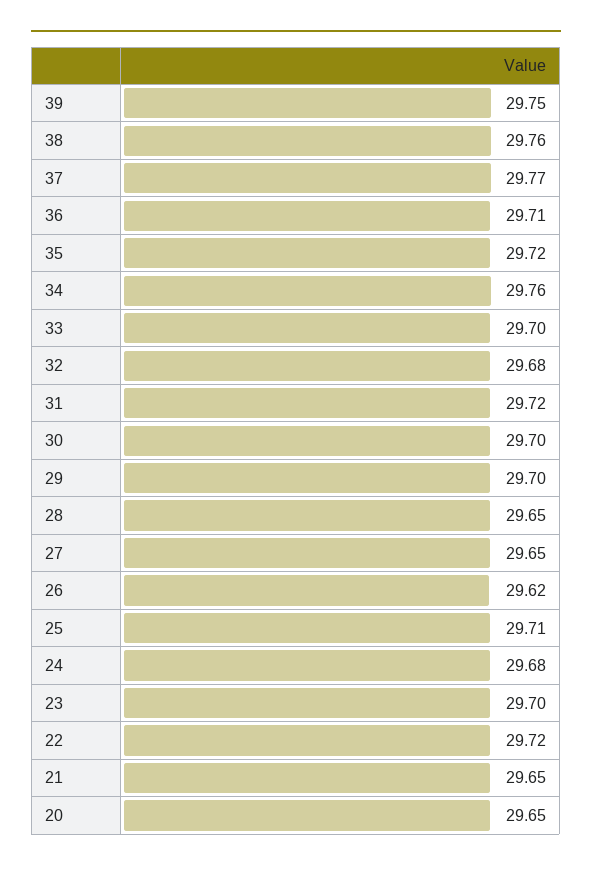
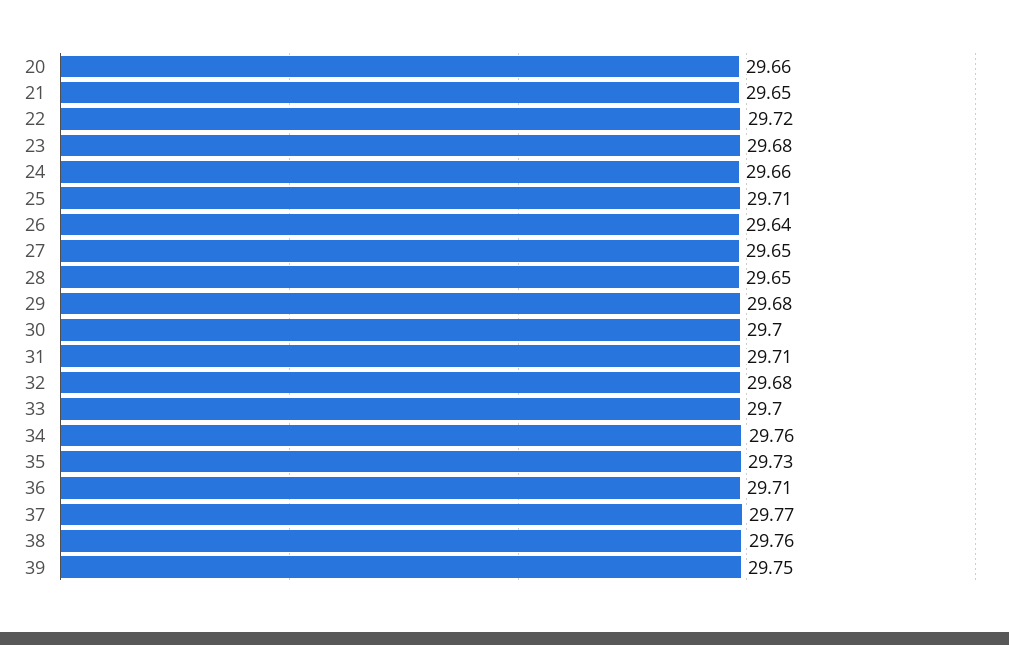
35: 29.72 -> 29.73
31: 29.72 -> 29.71
29: 29.7 -> 29.68
26: 29.62 -> 29.64
24: 29.68 -> 29.66
23: 29.7 -> 29.68
20: 29.65 -> 29.66

